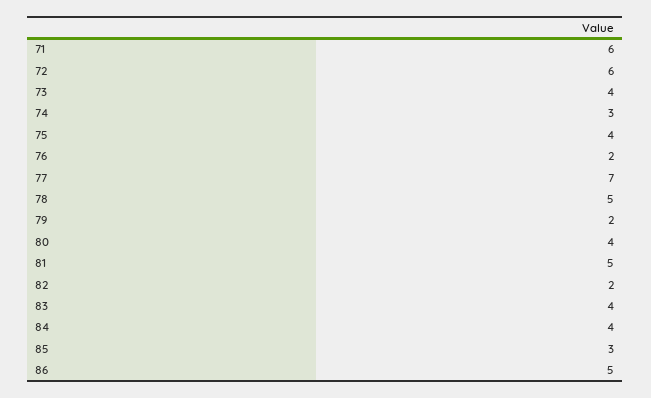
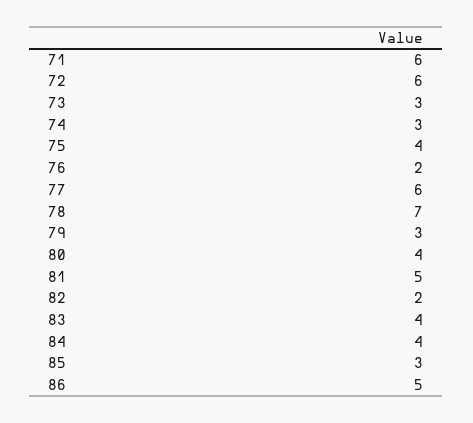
73: 4 -> 3
77: 7 -> 6
78: 5 -> 7
79: 2 -> 3

